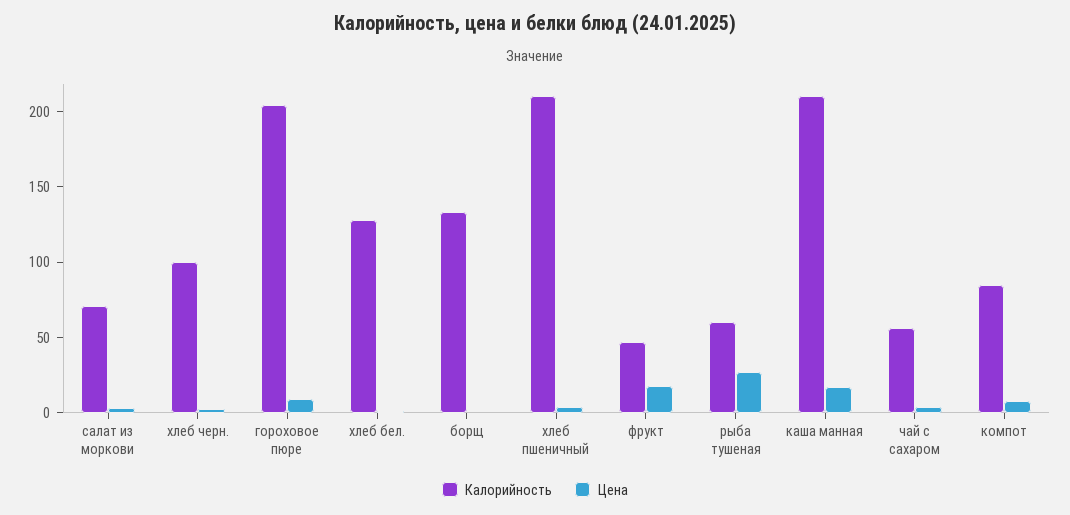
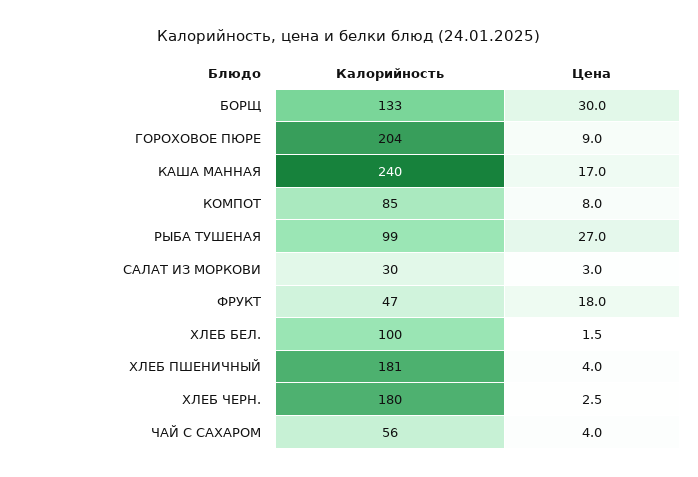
Калорийность, салат из моркови: 70 -> 30
Калорийность, хлеб черн.: 100 -> 180
Калорийность, хлеб бел.: 130 -> 100
Цена, борщ: 0 -> 30
Калорийность, хлеб пшеничный: 210 -> 181
Калорийность, рыба тушеная: 60 -> 99
Калорийность, каша манная: 210 -> 240

